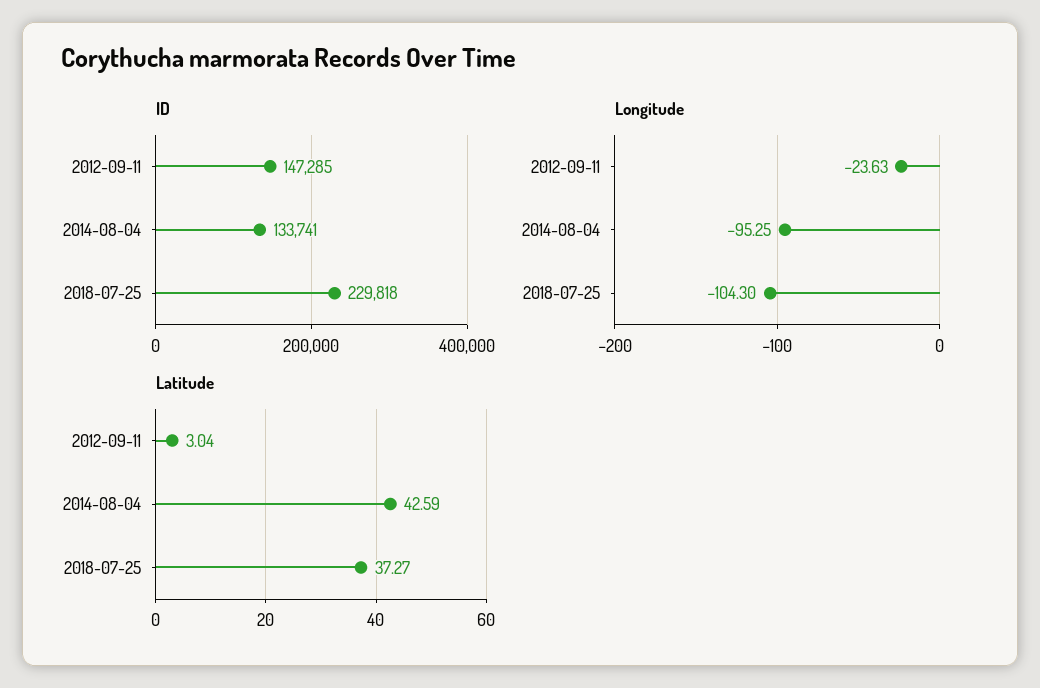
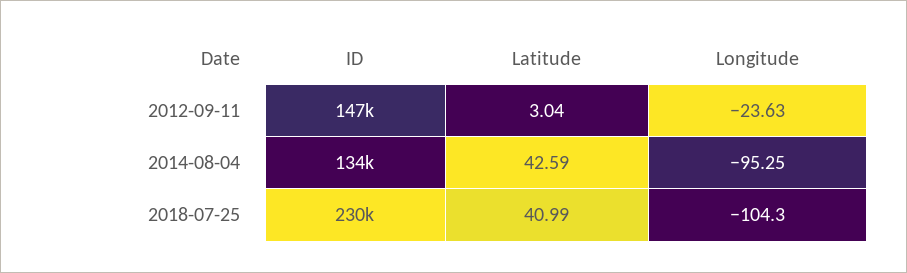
Latitude, 2018-07-25: 37.27 -> 40.99

